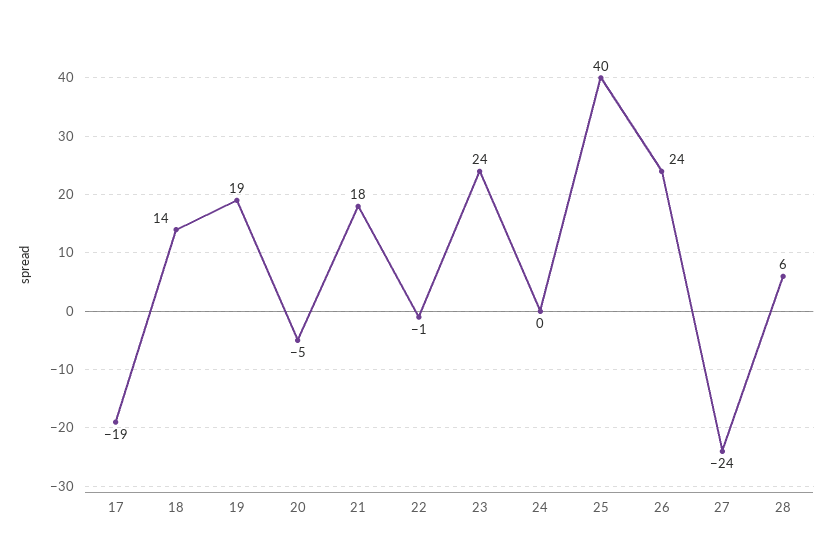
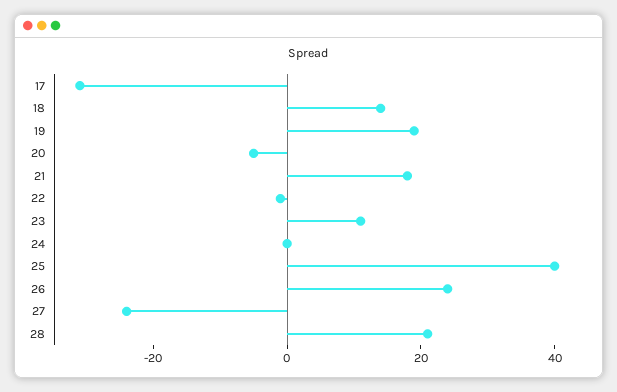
17: -19 -> -30
23: 24 -> 10
28: 6 -> 20

